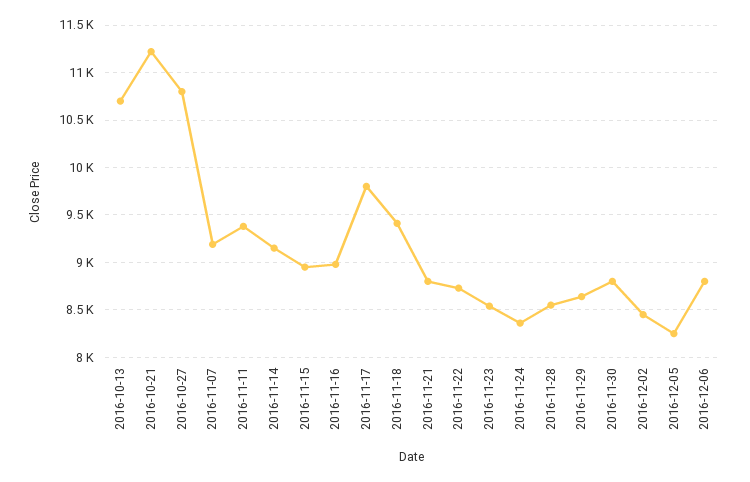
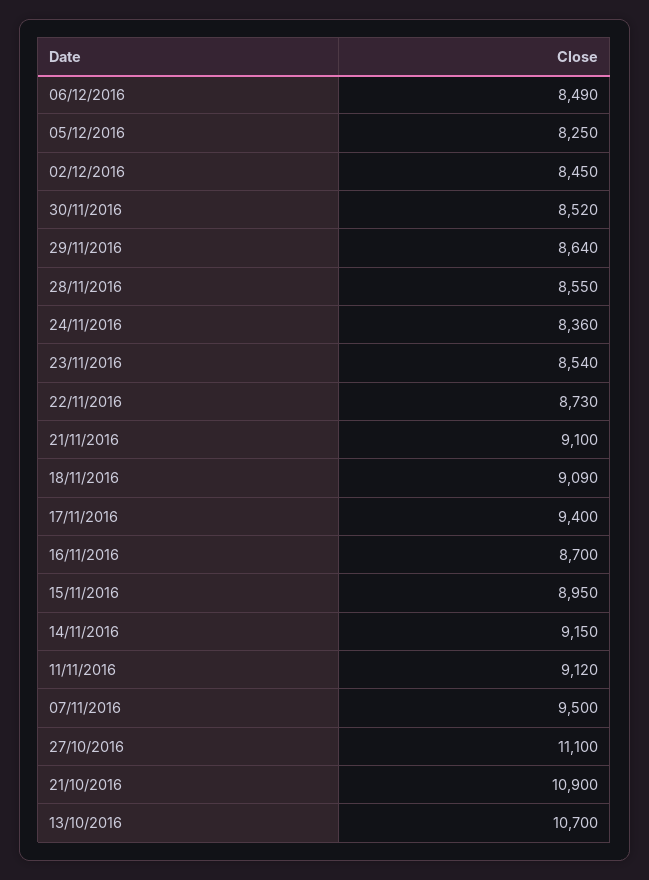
2016-10-21: 11200 -> 10900
2016-10-27: 10800 -> 11100
2016-11-07: 9200 -> 9500
2016-11-11: 9400 -> 9120
2016-11-16: 9000 -> 8700
2016-11-17: 9800 -> 9400
2016-11-18: 9400 -> 9090
2016-11-21: 8800 -> 9100
2016-11-30: 8800 -> 8520
2016-12-06: 8800 -> 8490

